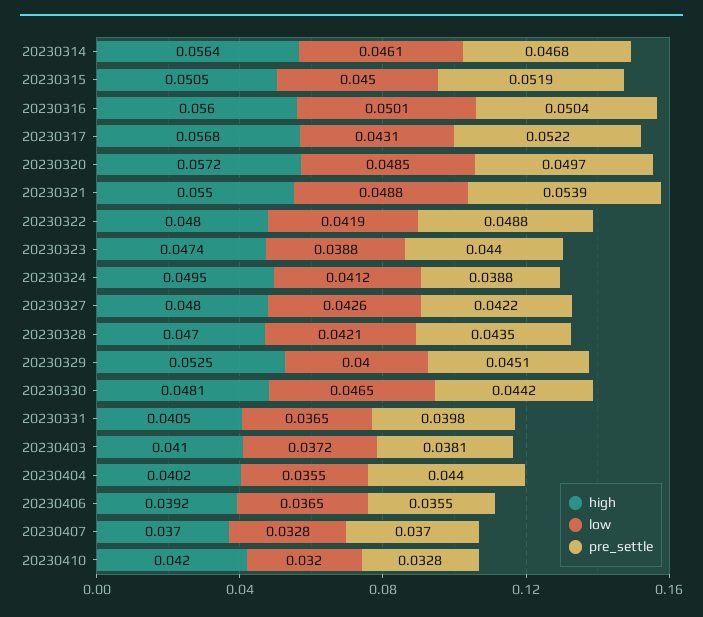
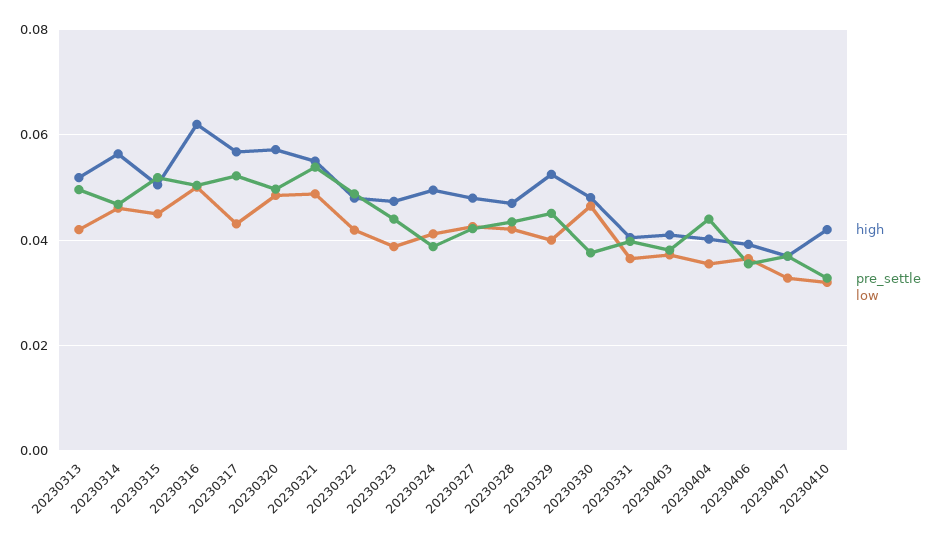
high, 20230316: 0.056 -> 0.062
pre_settle, 20230330: 0.0442 -> 0.038
high, 20230313: none -> 0.052
pre_settle, 20230313: none -> 0.05
low, 20230313: none -> 0.042

